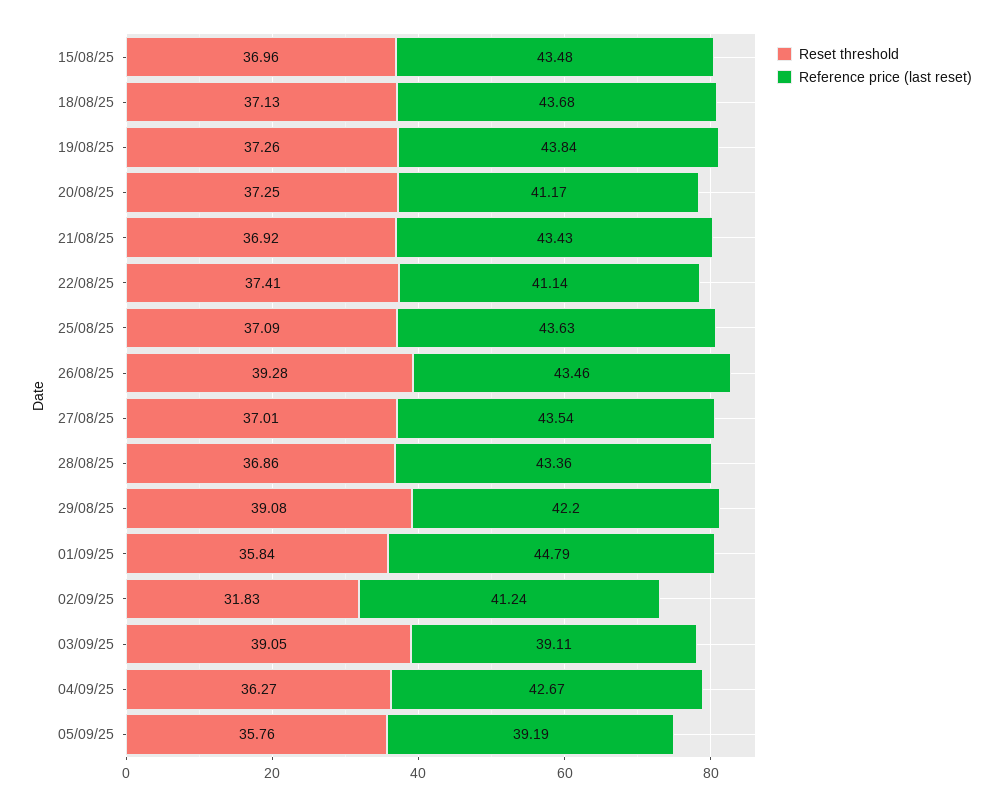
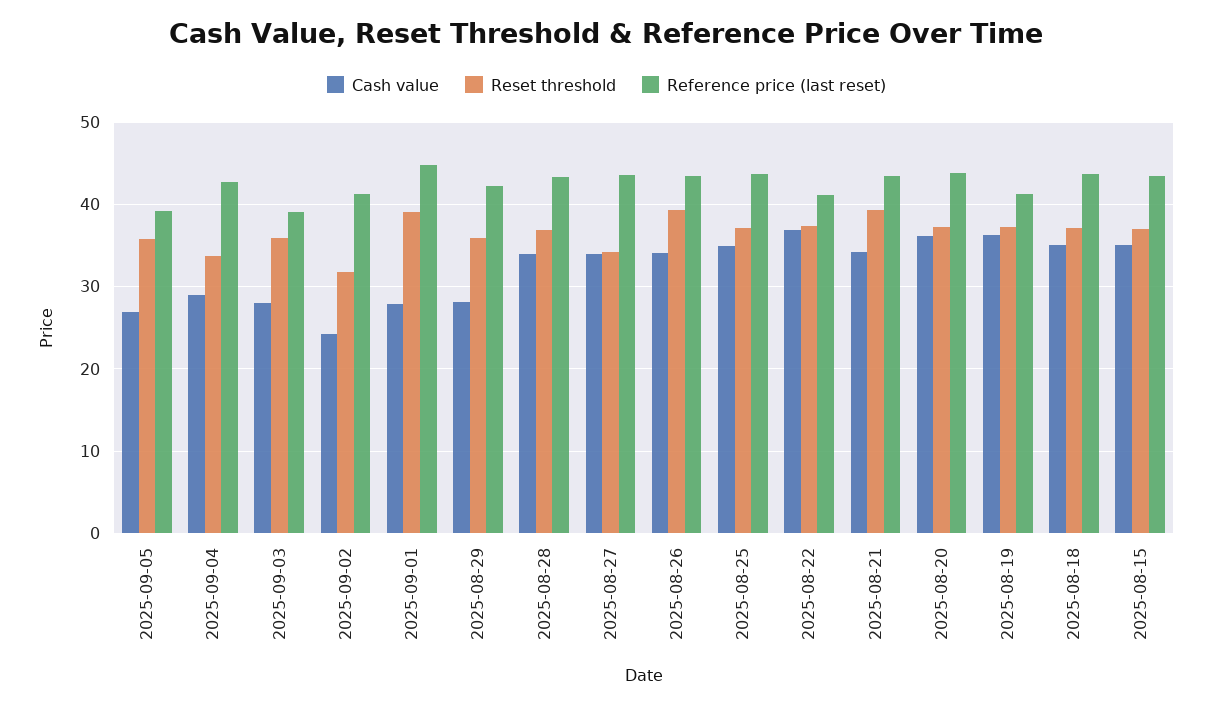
Reference price (last reset), 19/08/25: 43.84 -> 41
Reference price (last reset), 20/08/25: 41.17 -> 44
Reset threshold, 21/08/25: 36.92 -> 39
Reset threshold, 27/08/25: 37.01 -> 34
Reset threshold, 29/08/25: 39.08 -> 36
Reset threshold, 01/09/25: 35.84 -> 39
Reset threshold, 03/09/25: 39.05 -> 36
Reset threshold, 04/09/25: 36.27 -> 34
Cash value, 05/09/25: none -> 27
Cash value, 04/09/25: none -> 29
Cash value, 03/09/25: none -> 28
Cash value, 02/09/25: none -> 24
Cash value, 01/09/25: none -> 28
Cash value, 29/08/25: none -> 28
Cash value, 28/08/25: none -> 34
Cash value, 27/08/25: none -> 34
Cash value, 26/08/25: none -> 34
Cash value, 25/08/25: none -> 35
Cash value, 22/08/25: none -> 37
Cash value, 21/08/25: none -> 34
Cash value, 20/08/25: none -> 36
Cash value, 19/08/25: none -> 36
Cash value, 18/08/25: none -> 35
Cash value, 15/08/25: none -> 35

